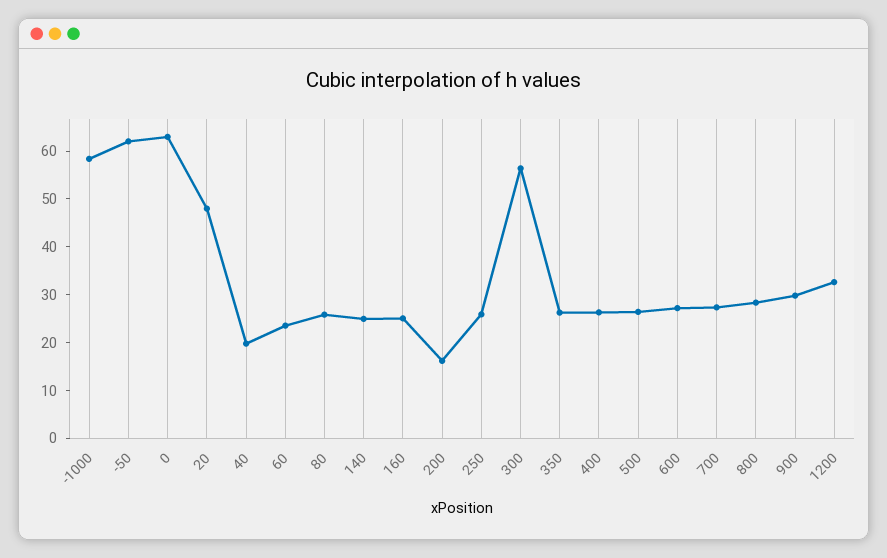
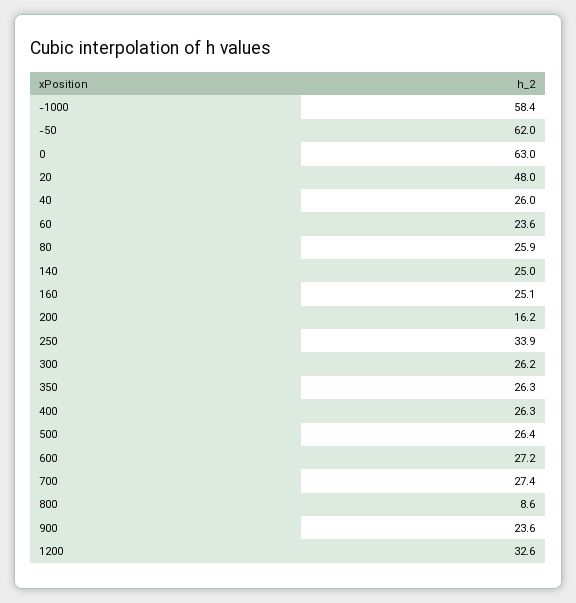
40: 20 -> 26
250: 26 -> 33.9
300: 56 -> 26.2
800: 28 -> 8.6
900: 30 -> 23.6

